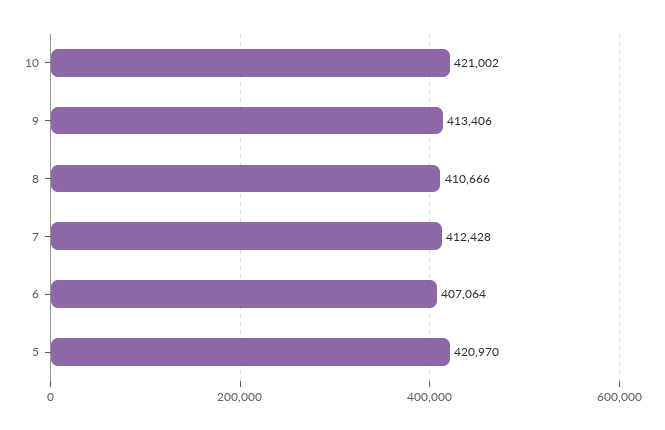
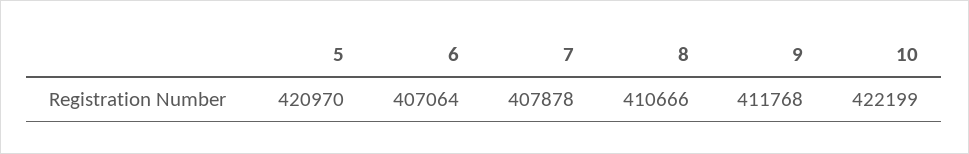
10: 421002 -> 422199
9: 413406 -> 411768
7: 412428 -> 407878

